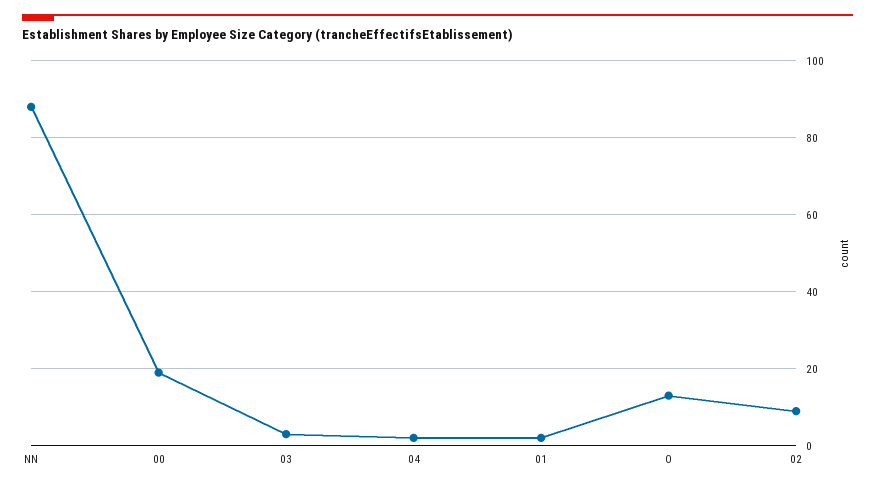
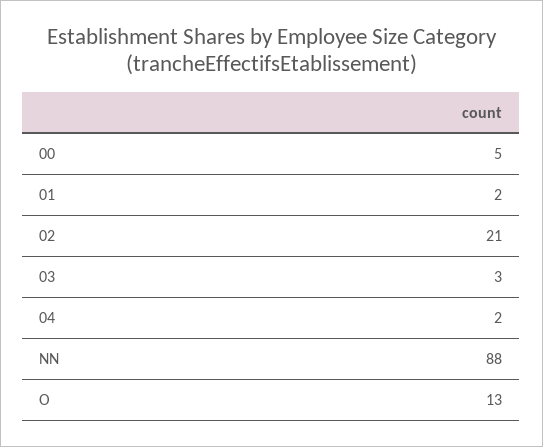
00: 20 -> 5
02: 10 -> 21

